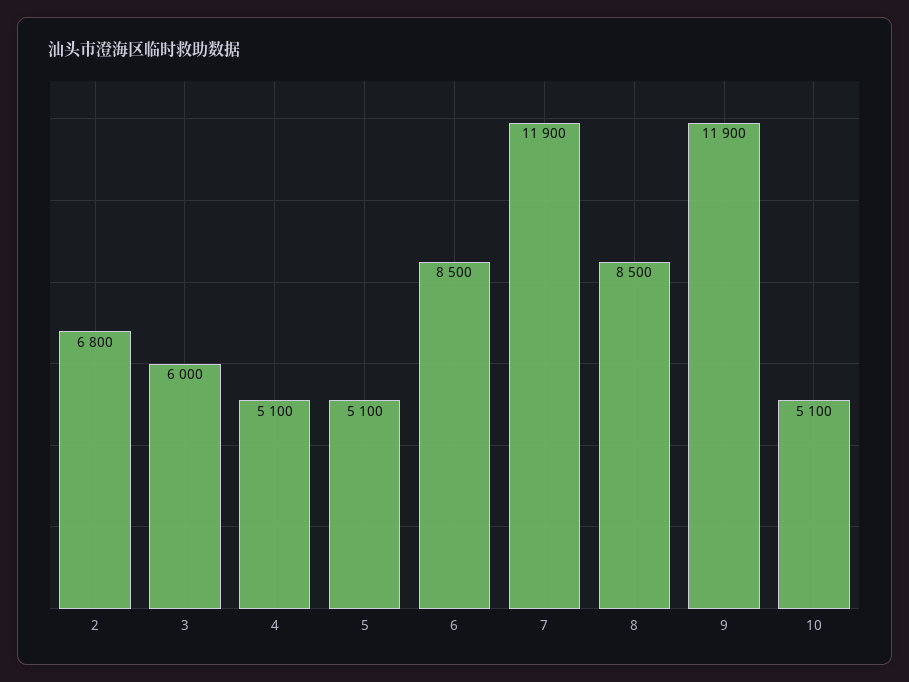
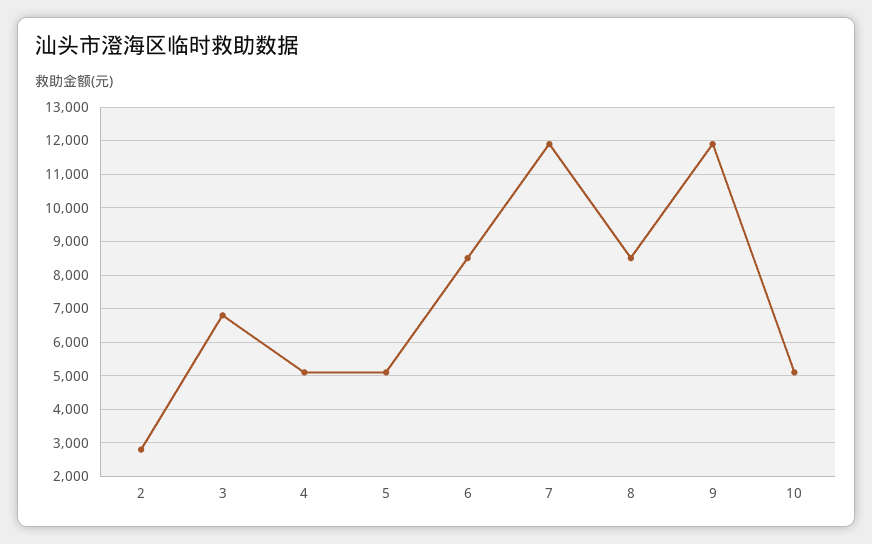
2: 6800 -> 2800
3: 6000 -> 6800

